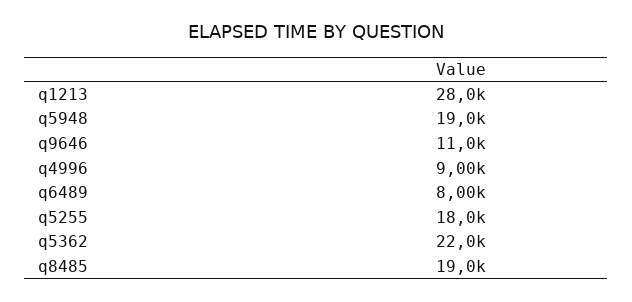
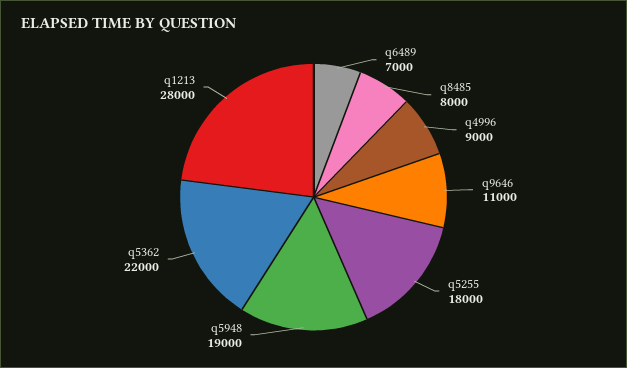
q6489: 8000 -> 7000
q8485: 19000 -> 8000

